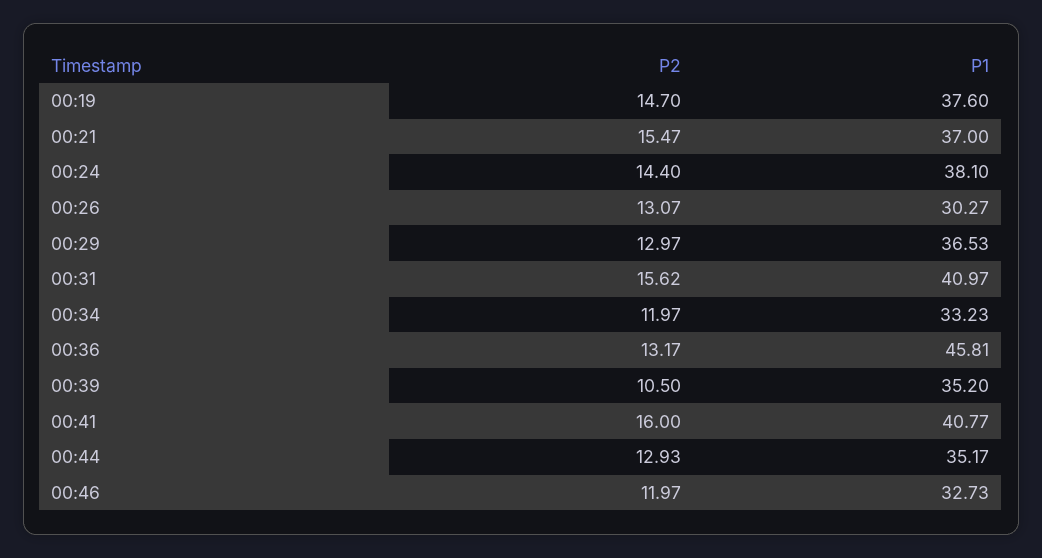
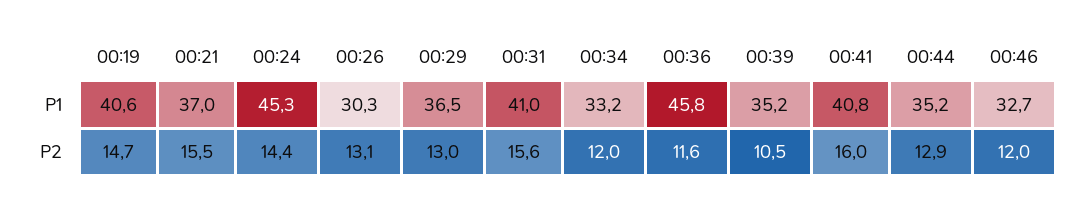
P1, 00:19: 37.6 -> 40.6
P1, 00:24: 38.1 -> 45.3
P2, 00:36: 13.17 -> 11.6

